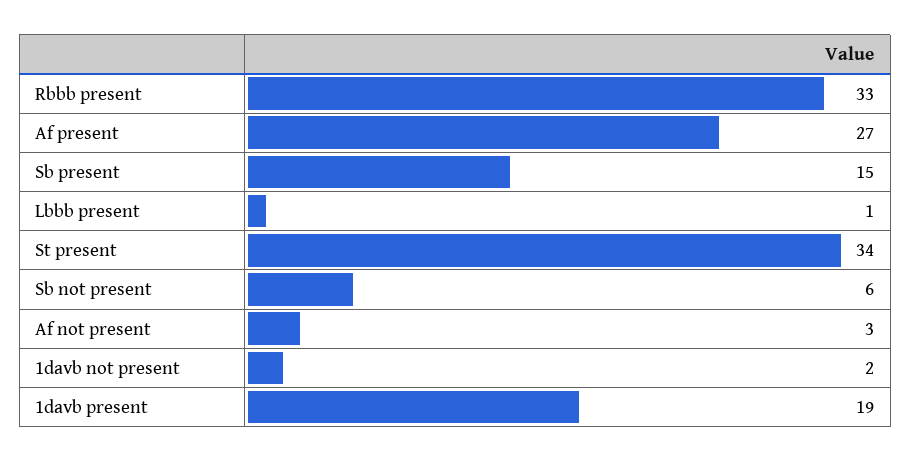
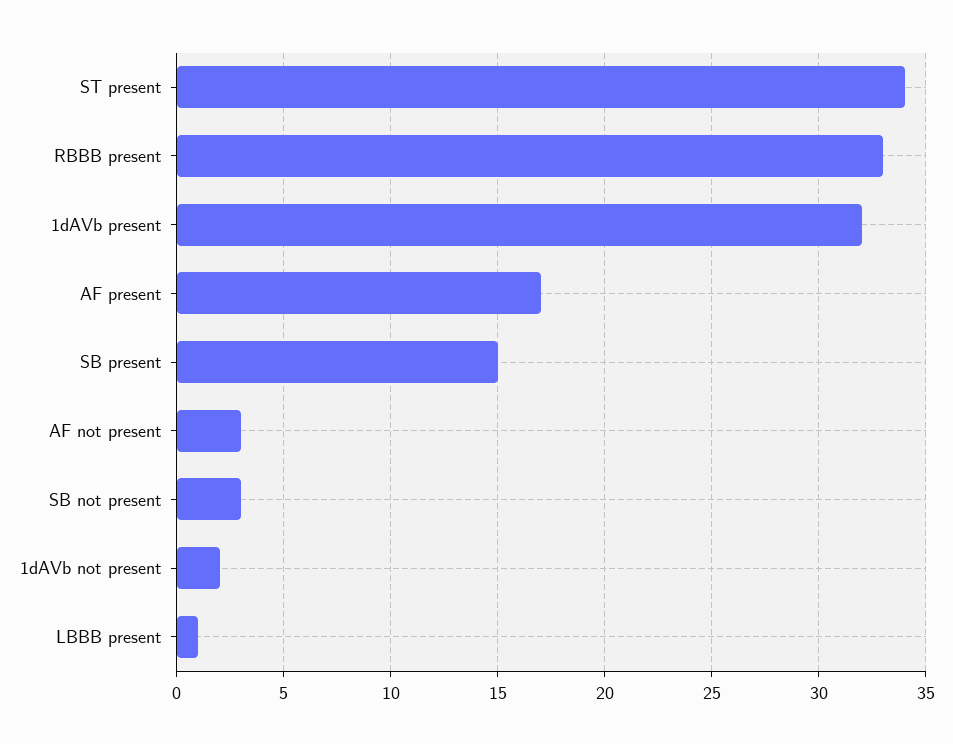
Af present: 27 -> 17
Sb not present: 6 -> 3
1davb present: 19 -> 32

